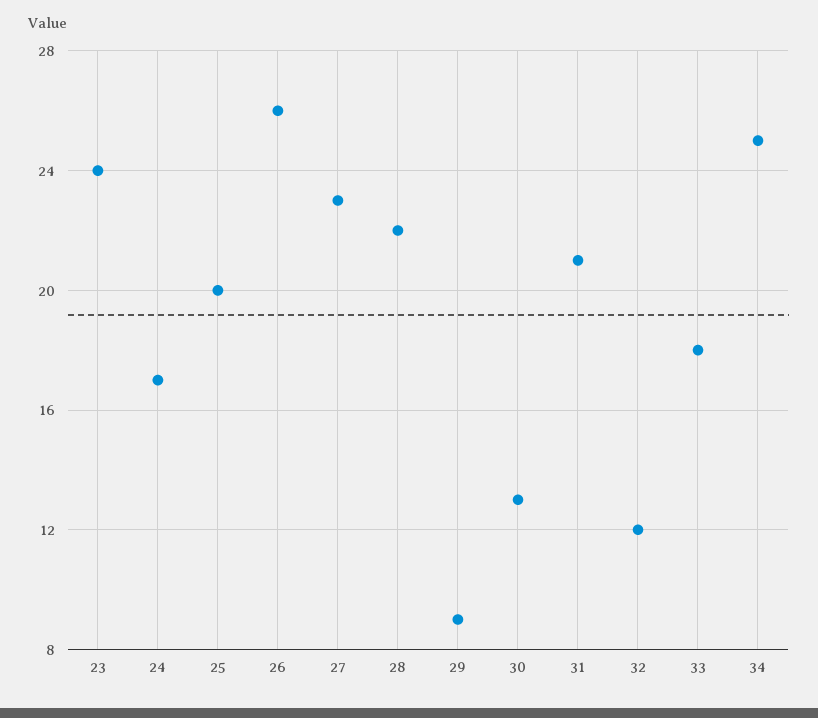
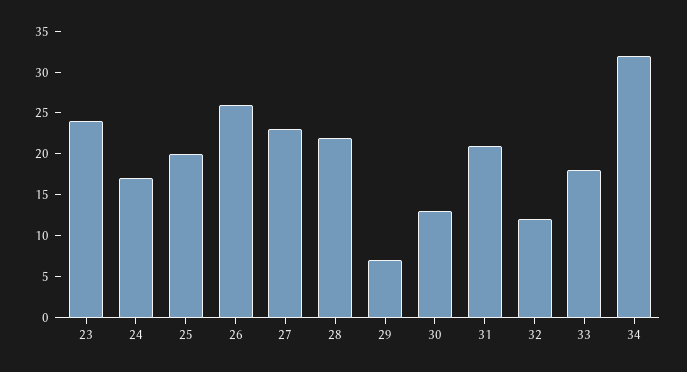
29: 9 -> 7
34: 25 -> 32

